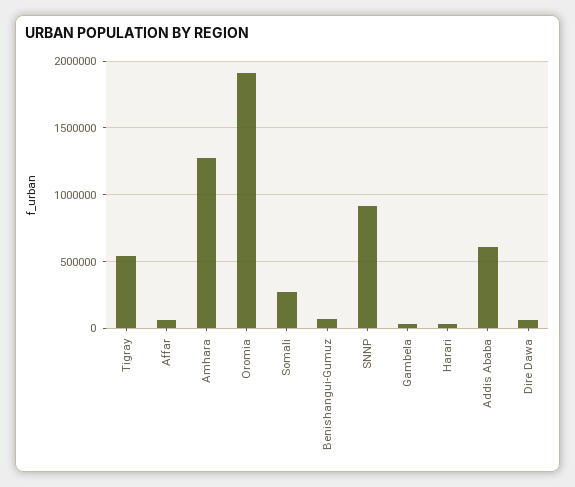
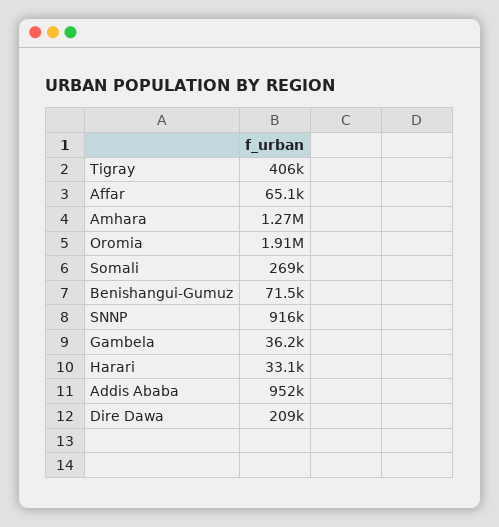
Tigray: 550000 -> 406000
Addis Ababa: 600000 -> 952000
Dire Dawa: 50000 -> 209000

